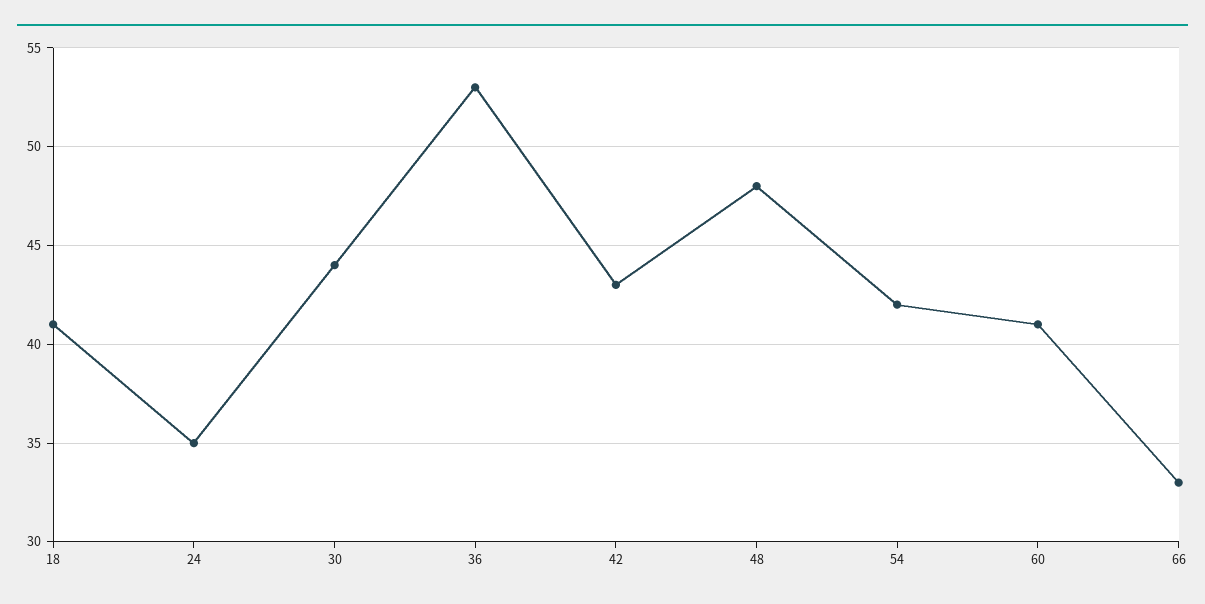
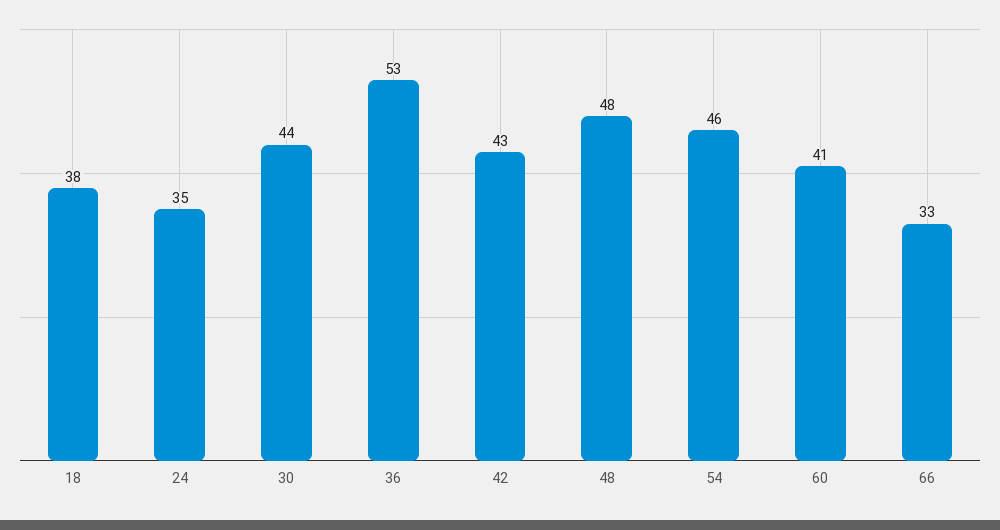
18: 41 -> 38
54: 42 -> 46

